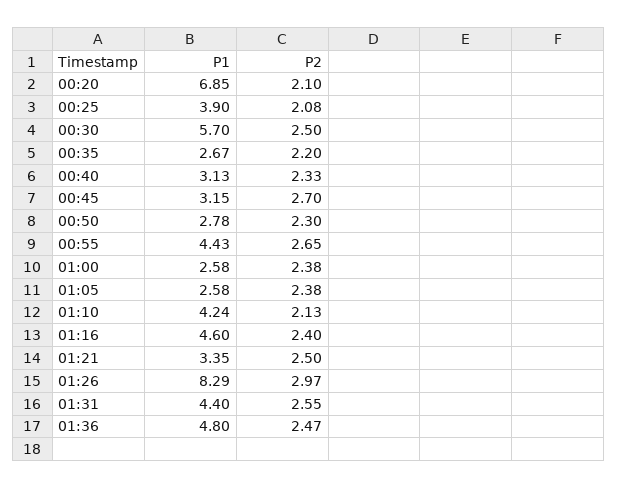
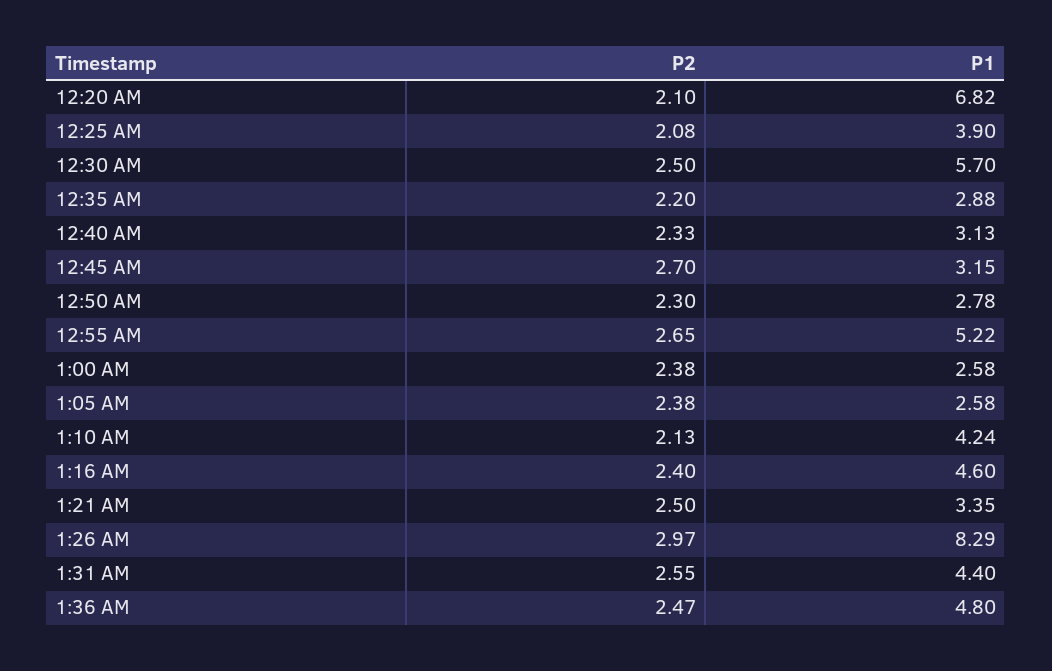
P1, 00:20: 6.85 -> 6.82
P1, 00:35: 2.67 -> 2.88
P1, 00:55: 4.43 -> 5.22

